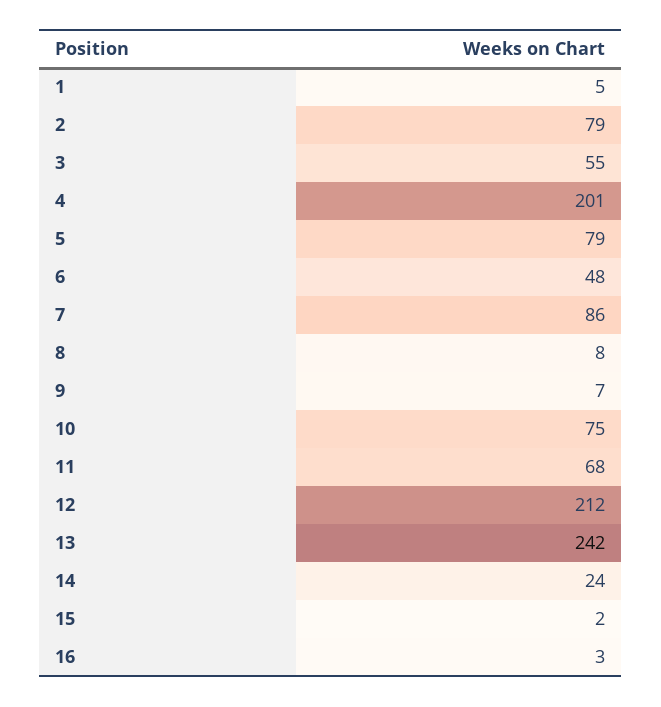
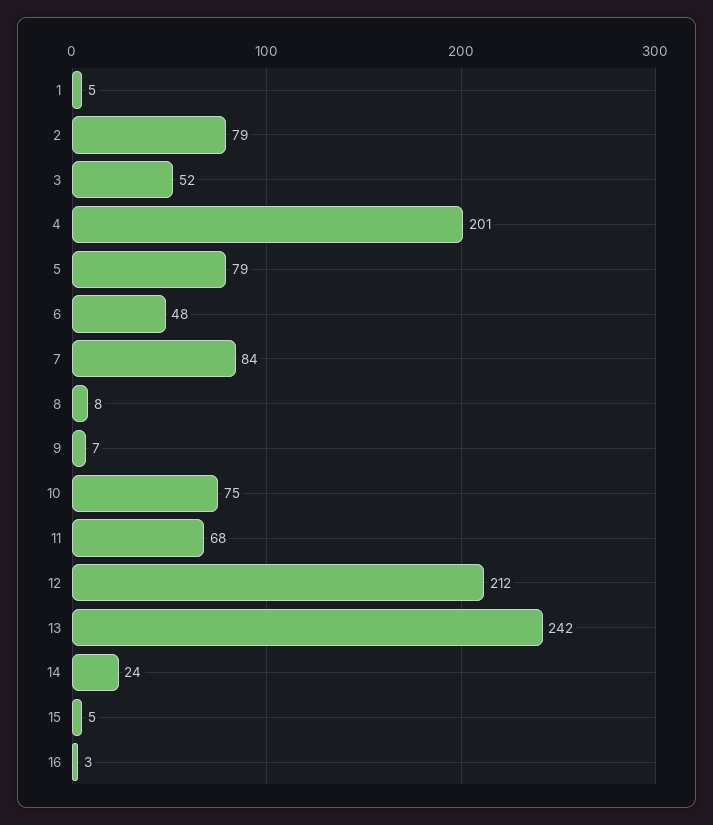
3: 55 -> 52
7: 86 -> 84
15: 2 -> 5

